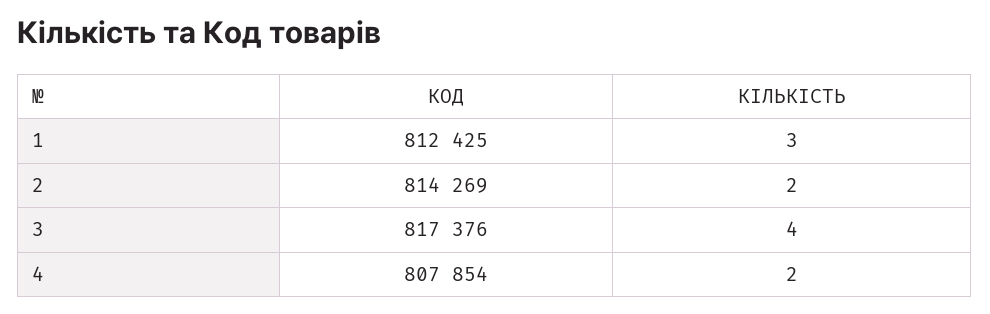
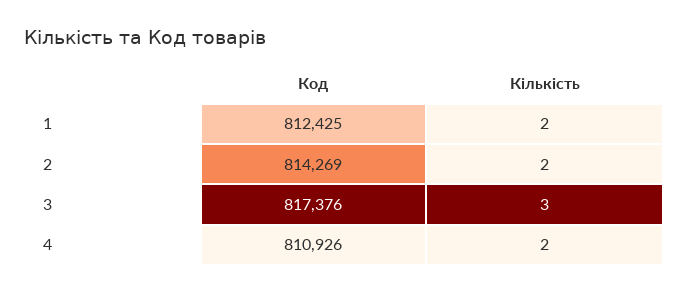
КІЛЬКІСТЬ, 1: 3 -> 2
КІЛЬКІСТЬ, 3: 4 -> 3
КОД, 4: 807854 -> 810926

